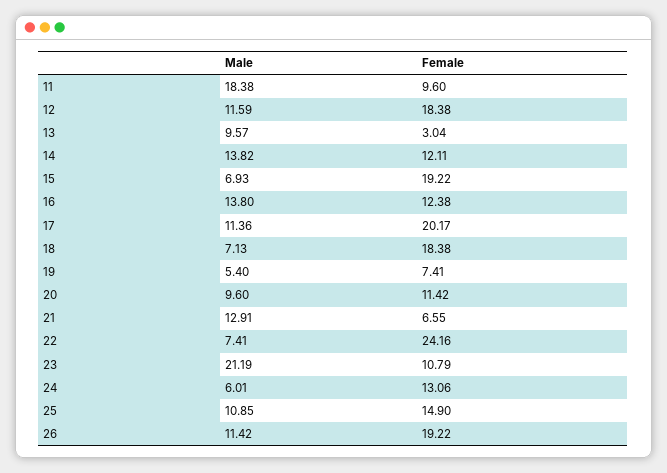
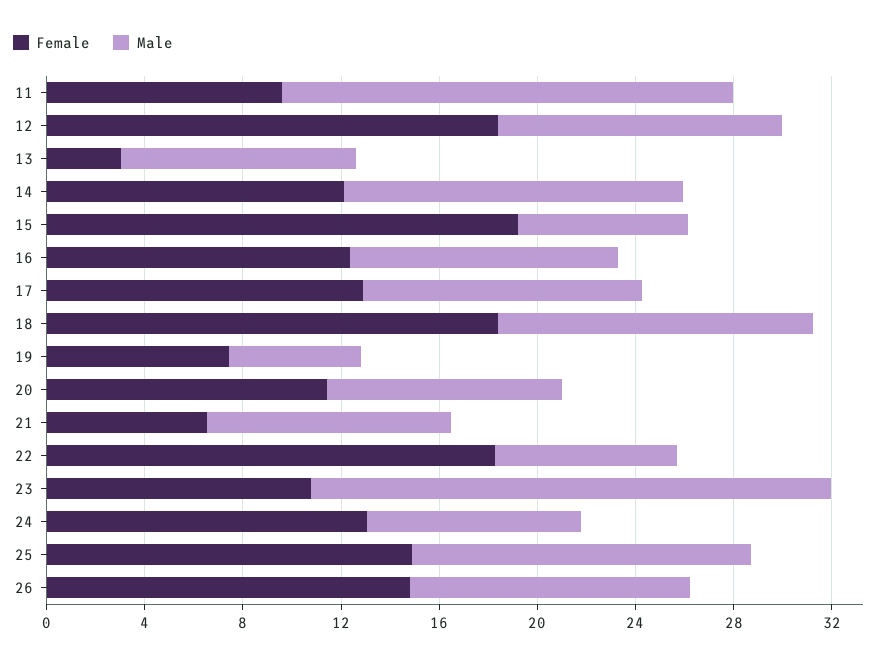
Male, 16: 13.8 -> 11
Female, 17: 20.17 -> 13
Male, 18: 7.13 -> 13
Male, 21: 12.91 -> 10
Female, 22: 24.16 -> 18
Male, 24: 6.01 -> 9
Male, 25: 10.85 -> 14
Female, 26: 19.22 -> 15

